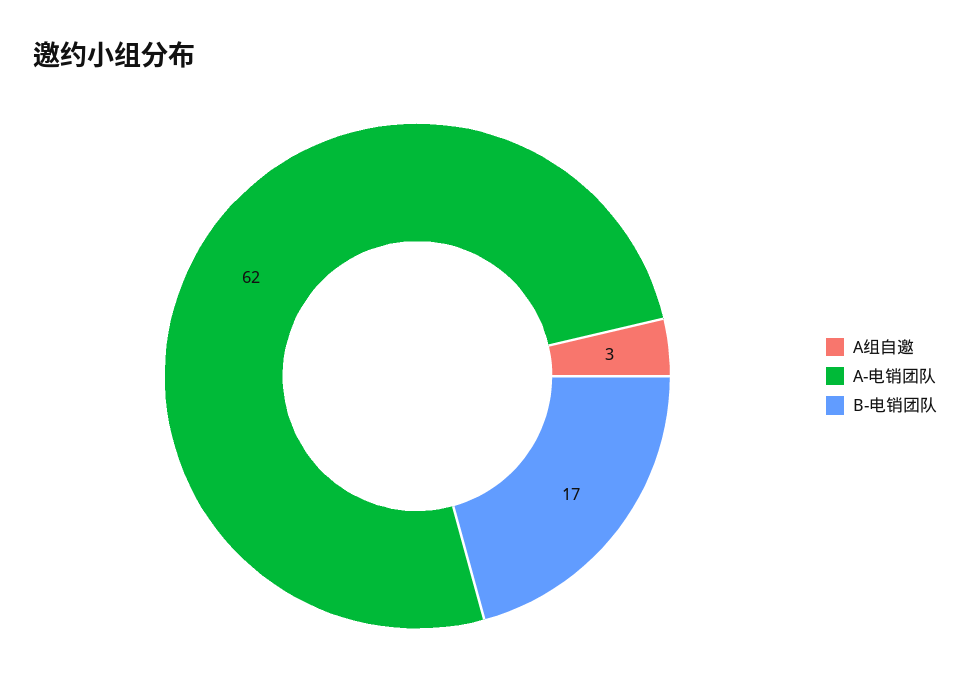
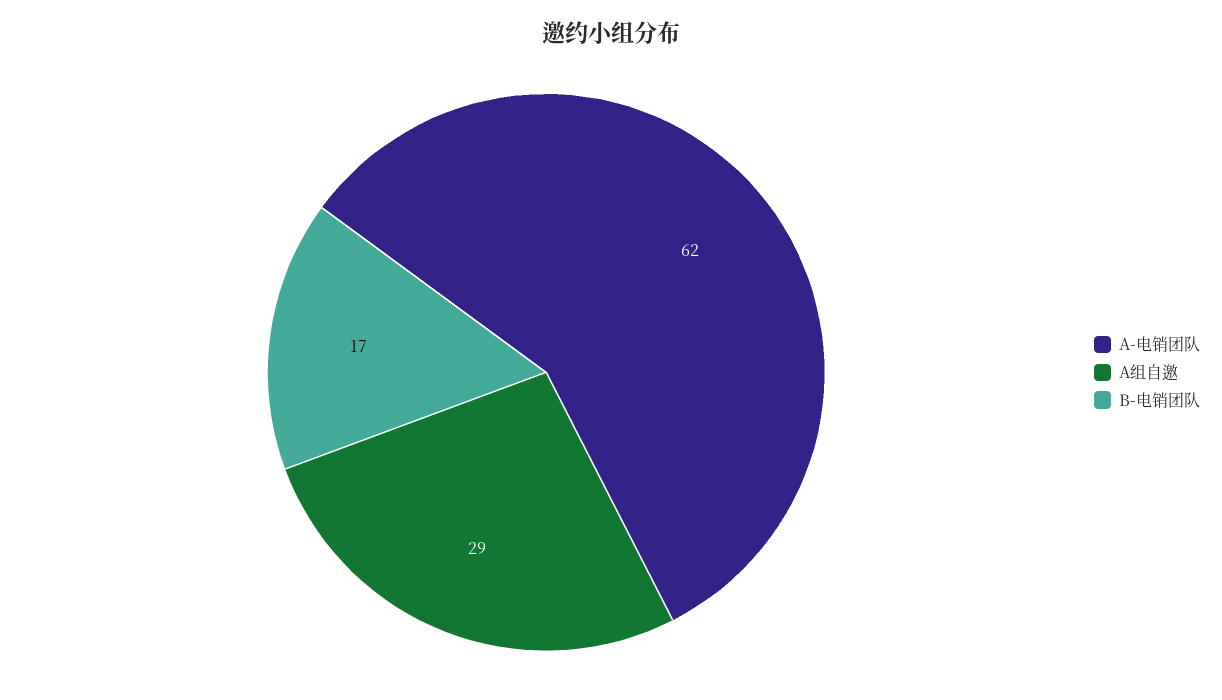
A组自邀: 3 -> 29

